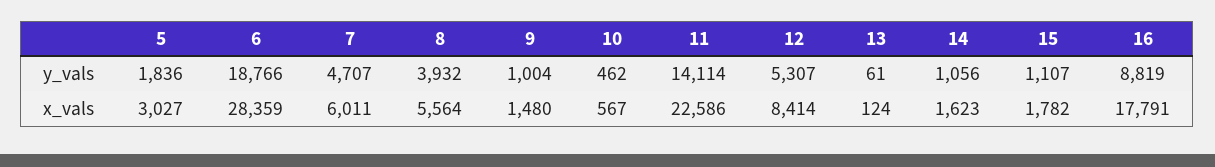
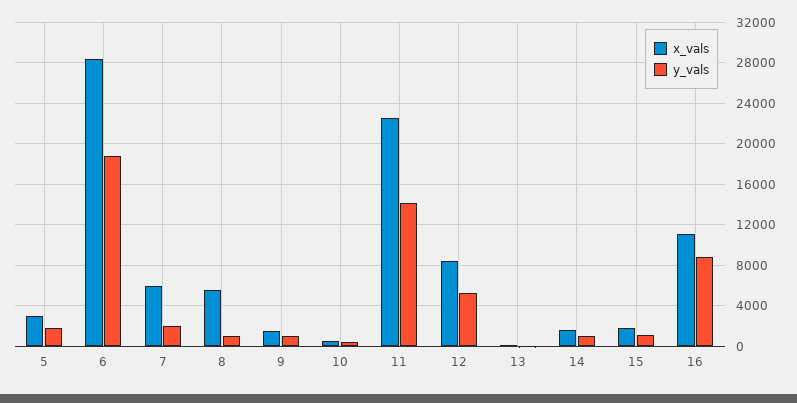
y_vals, 7: 4707 -> 2000
y_vals, 8: 3932 -> 1000
x_vals, 16: 17791 -> 11000

